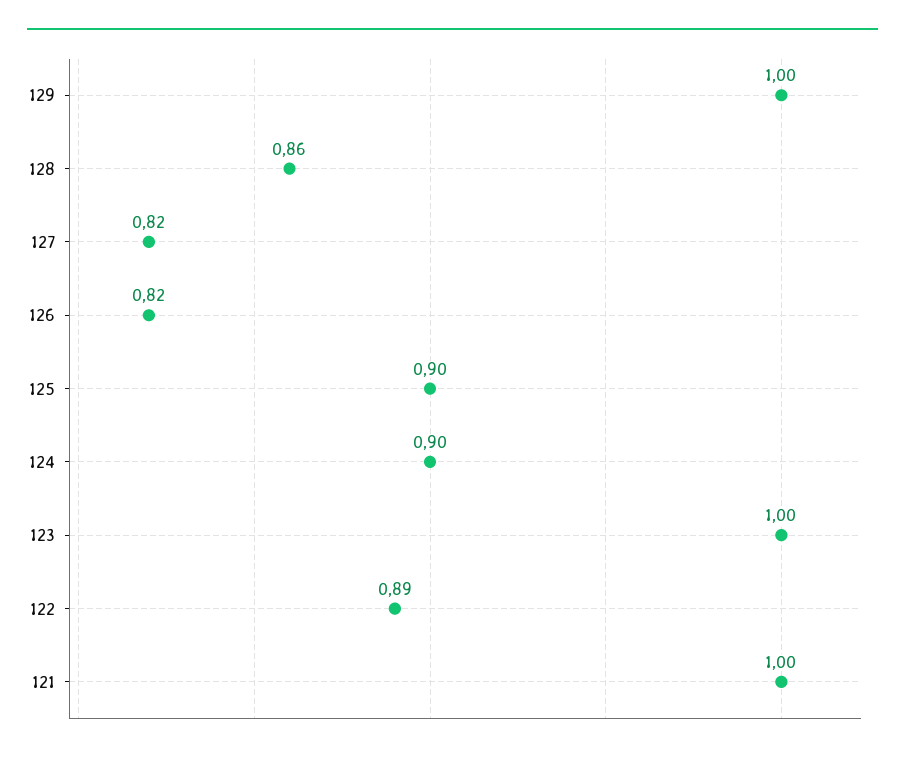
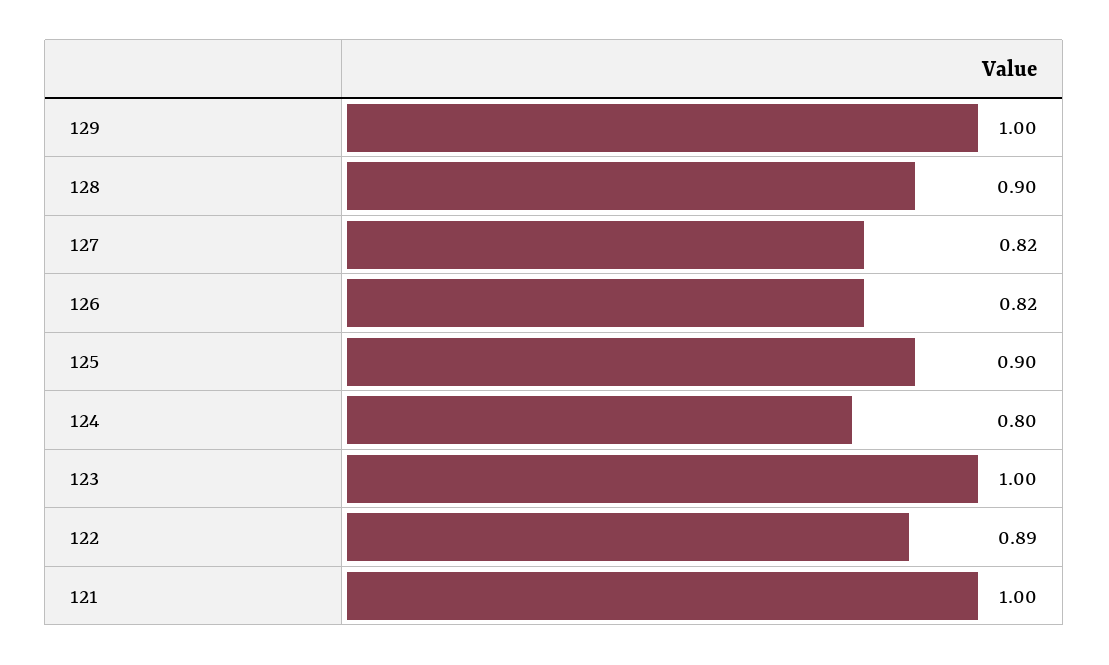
128: 0.86 -> 0.9
124: 0.9 -> 0.8

